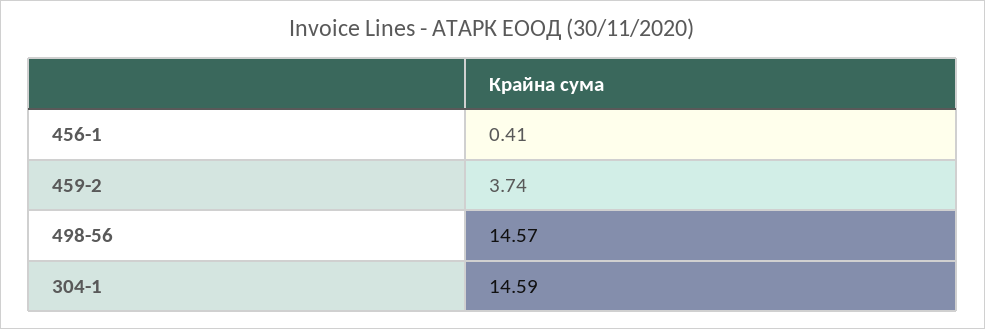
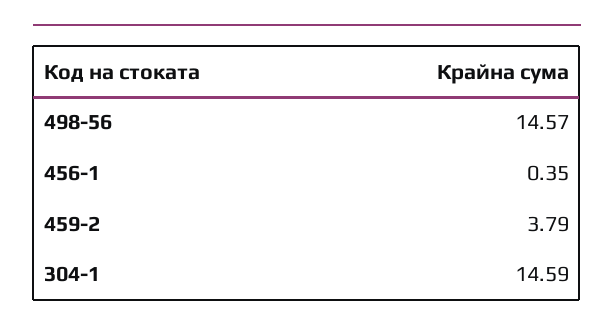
456-1: 0.41 -> 0.35
459-2: 3.74 -> 3.79

